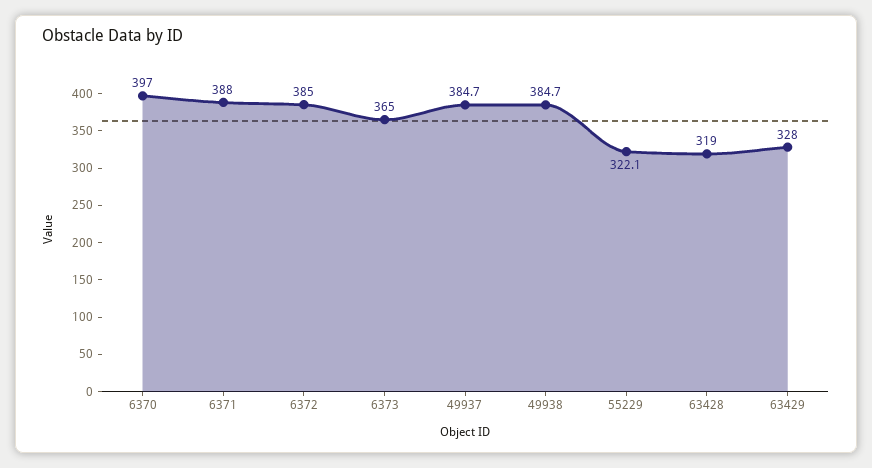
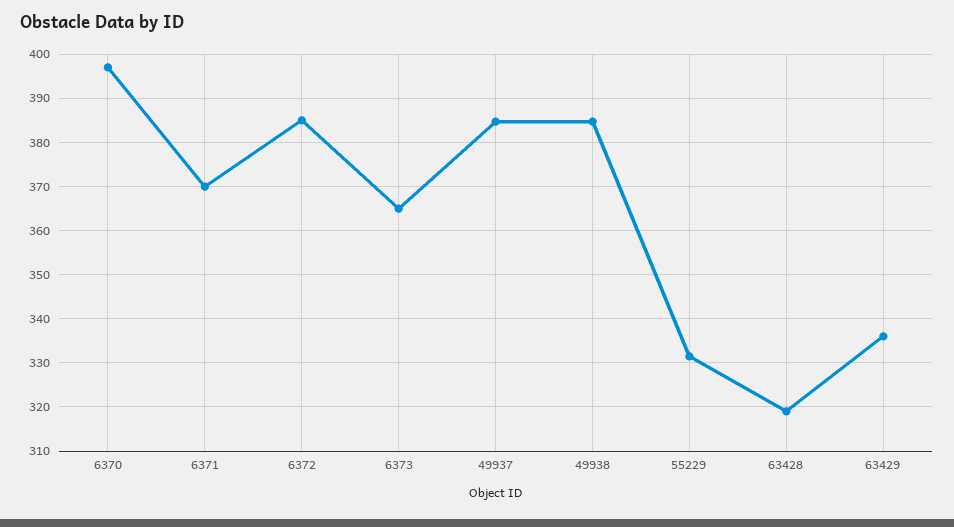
6371: 388 -> 370
55229: 322.1 -> 332
63429: 328 -> 336

